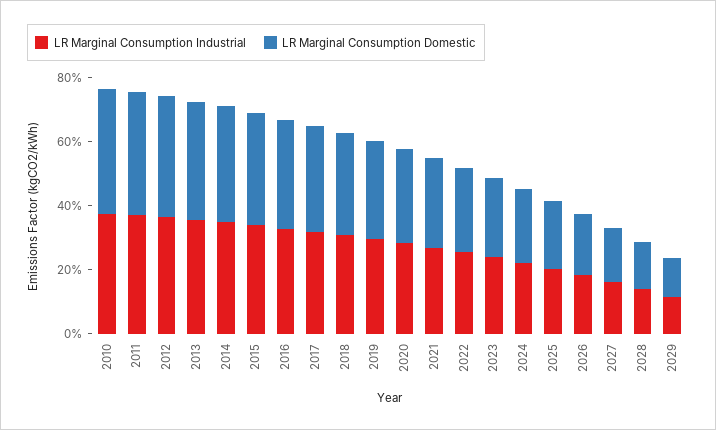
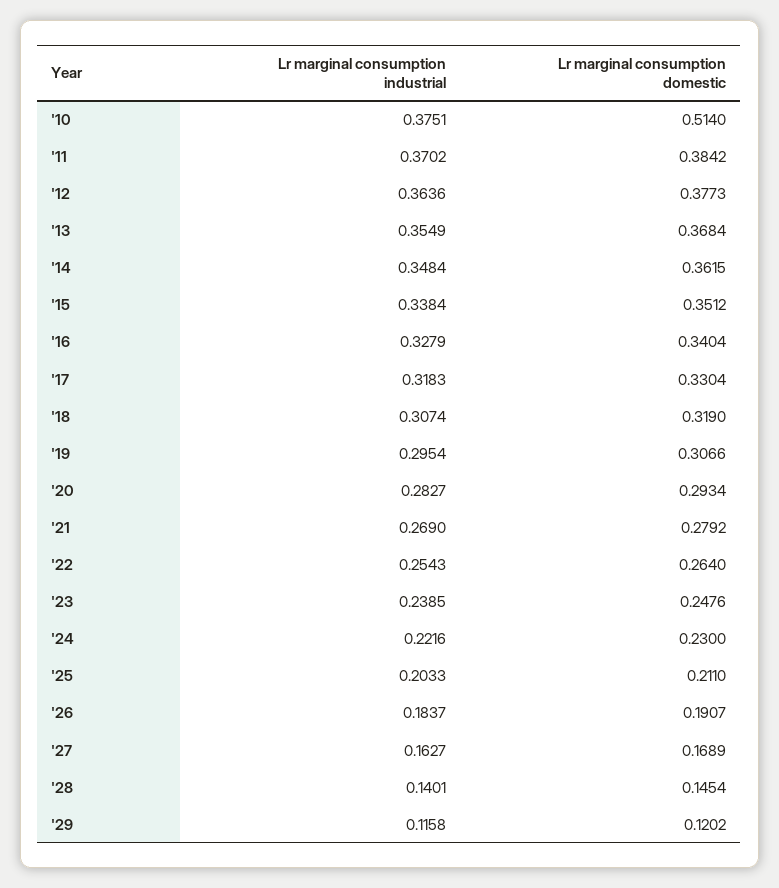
LR Marginal Consumption Domestic, 2010: 0.4 -> 0.514

